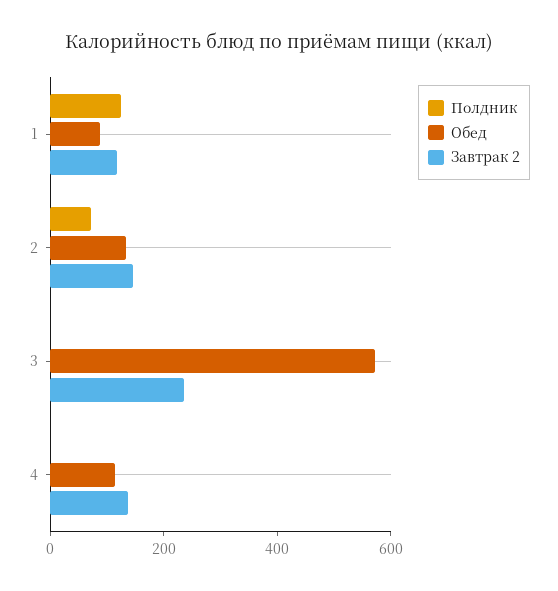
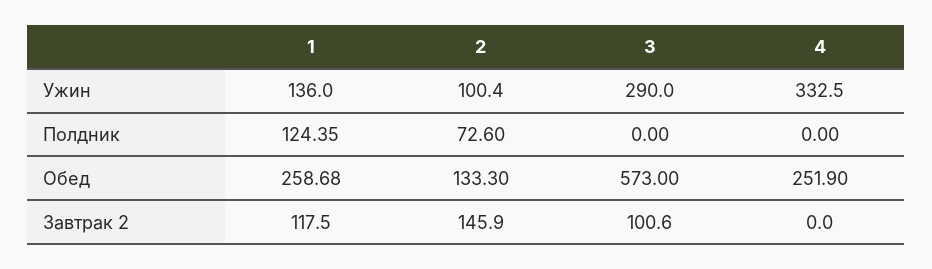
Обед, 1: 100 -> 258.68
Завтрак 2, 3: 250 -> 100.6
Обед, 4: 100 -> 251.9
Завтрак 2, 4: 150 -> 0
Ужин, 1: none -> 136
Ужин, 2: none -> 100.4
Ужин, 3: none -> 290
Ужин, 4: none -> 332.5

